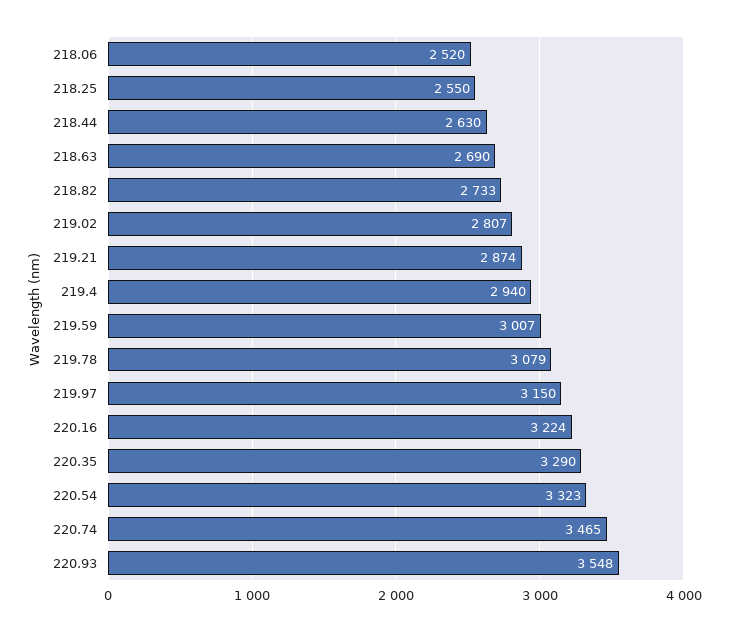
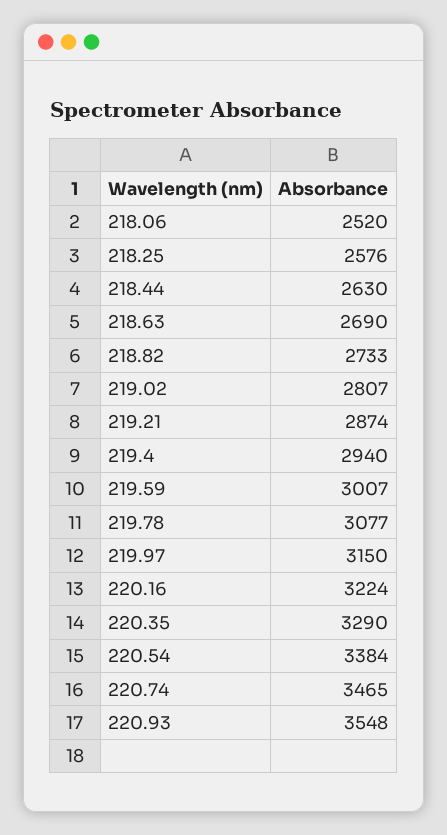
218.25: 2550 -> 2576
219.78: 3079 -> 3077
220.54: 3323 -> 3384

